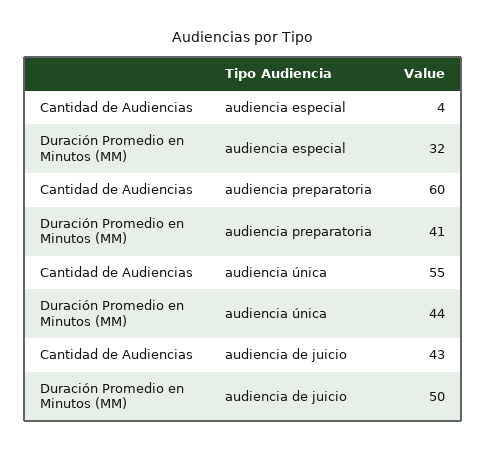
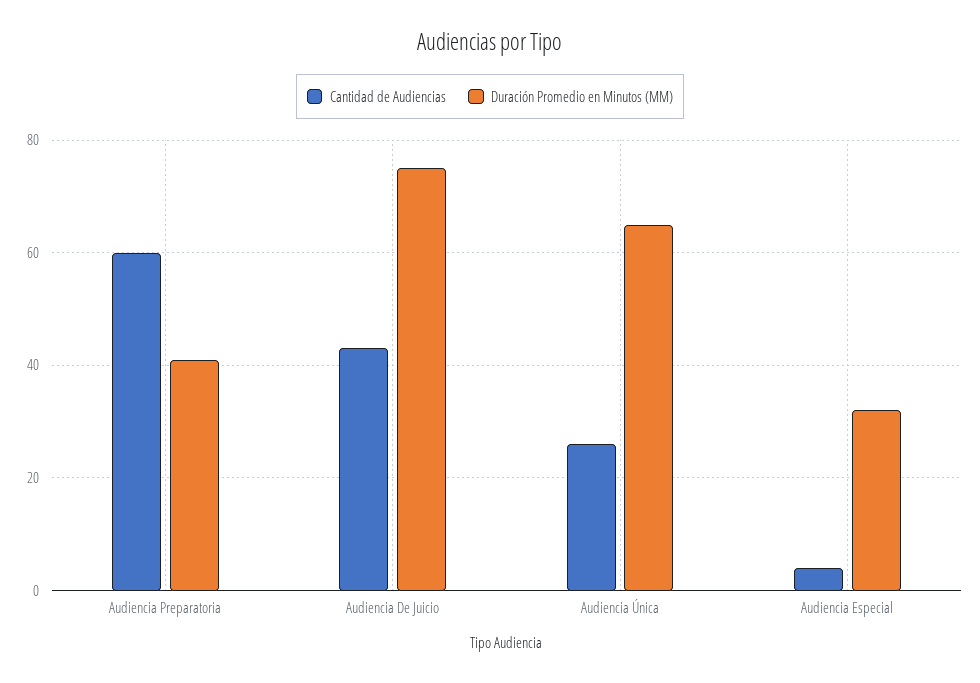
Cantidad de Audiencias, audiencia única: 55 -> 25
Duración Promedio en Minutos (MM), audiencia única: 44 -> 65
Duración Promedio en Minutos (MM), audiencia de juicio: 50 -> 75

